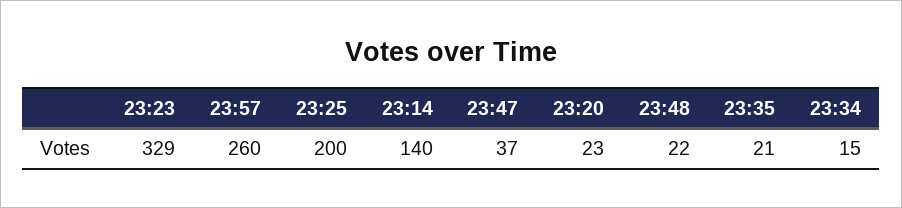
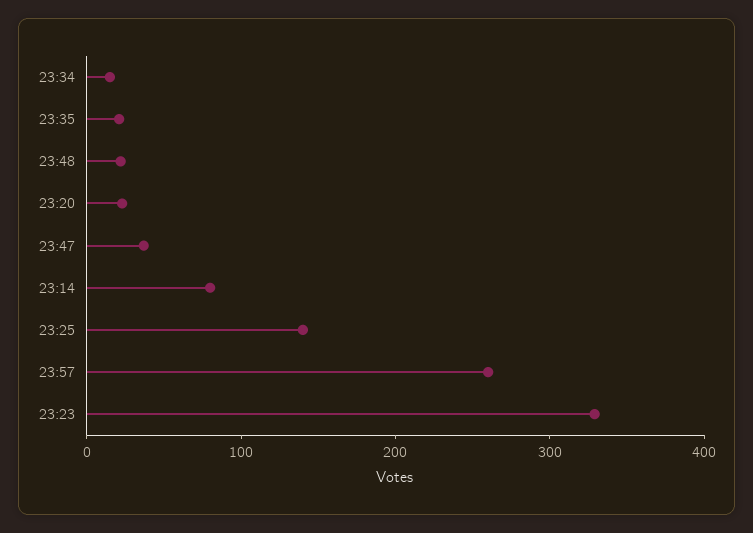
23:25: 200 -> 140
23:14: 140 -> 80

